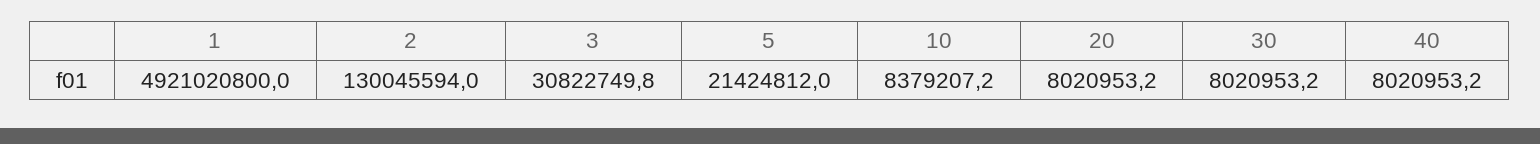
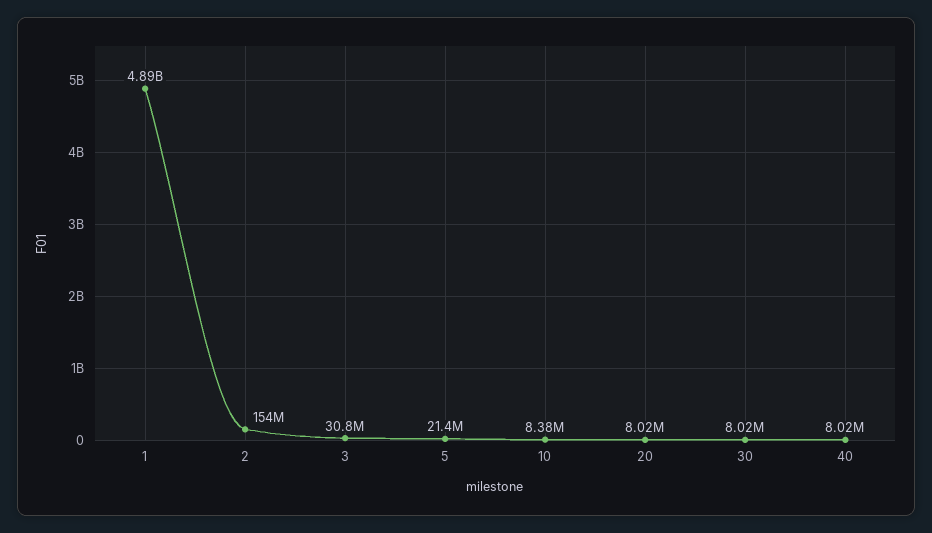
1: 4921020800 -> 4890000000
2: 130045594 -> 154000000

